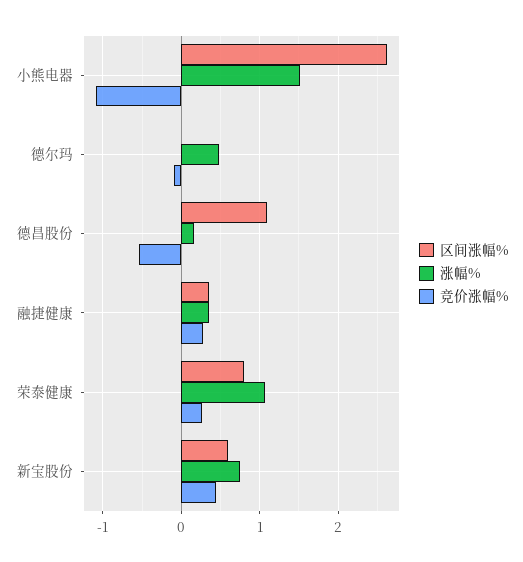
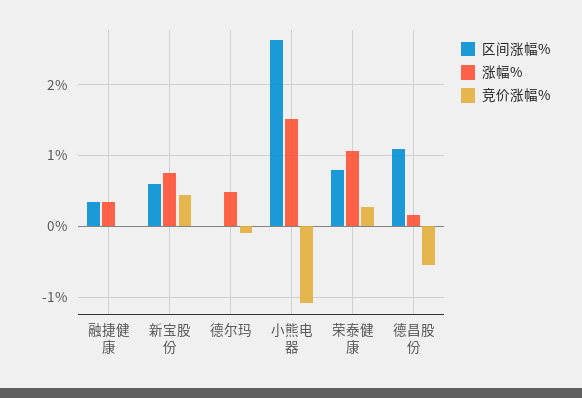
竞价涨幅%, 融捷健康: 0.3 -> 0

